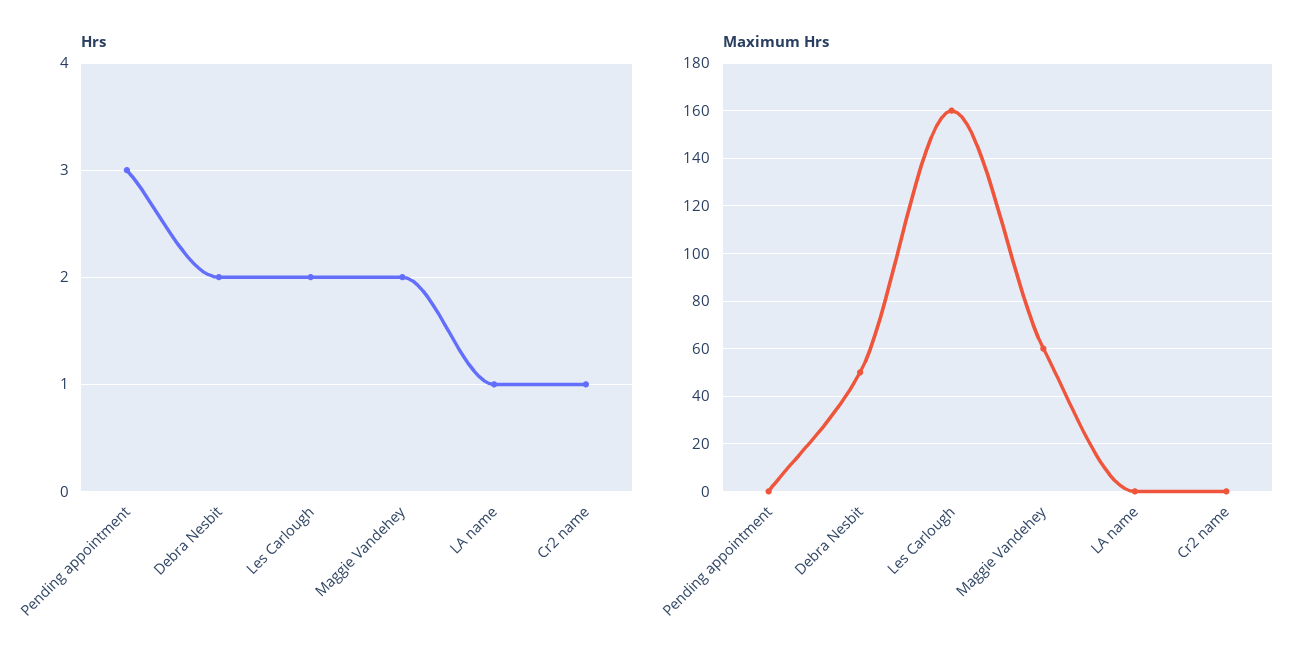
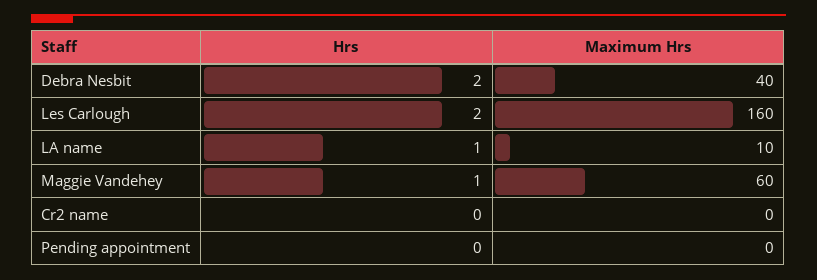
Hrs, Pending appointment: 3 -> 0
Hrs, Maggie Vandehey: 2 -> 1
Hrs, Cr2 name: 1 -> 0
Maximum Hrs, Debra Nesbit: 50 -> 40
Maximum Hrs, LA name: 0 -> 10

